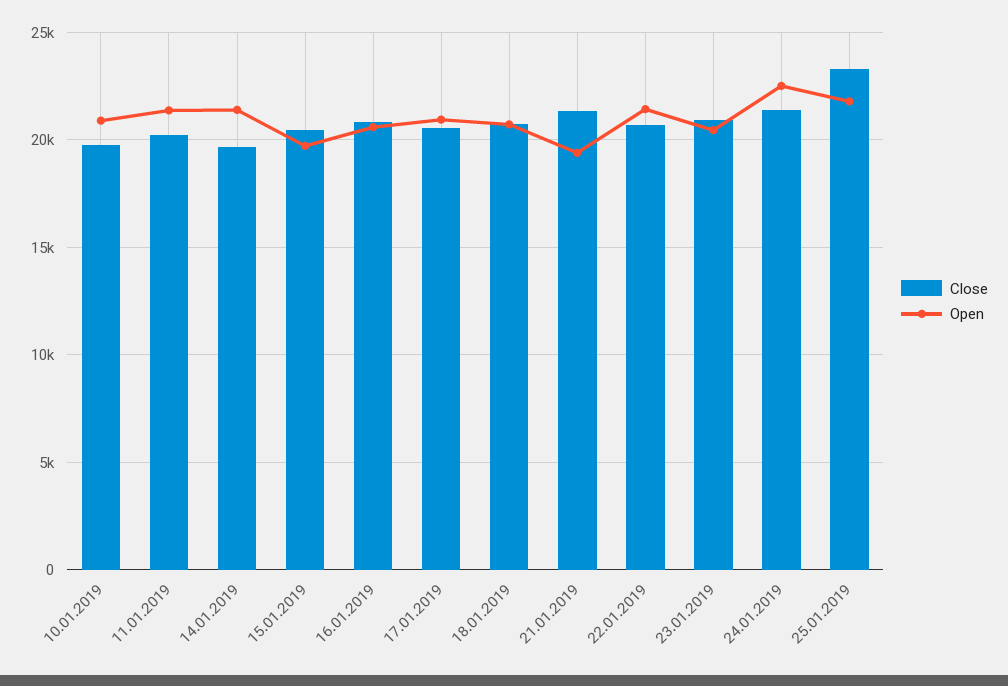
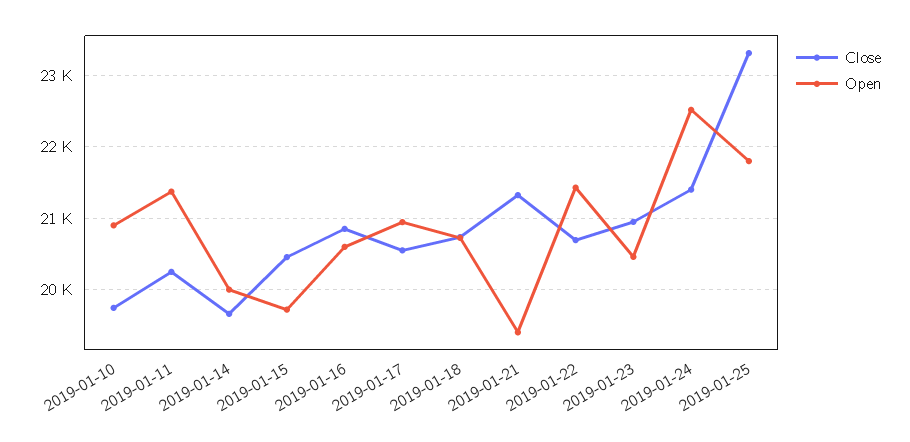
Open, 14.01.2019: 21500 -> 20000

